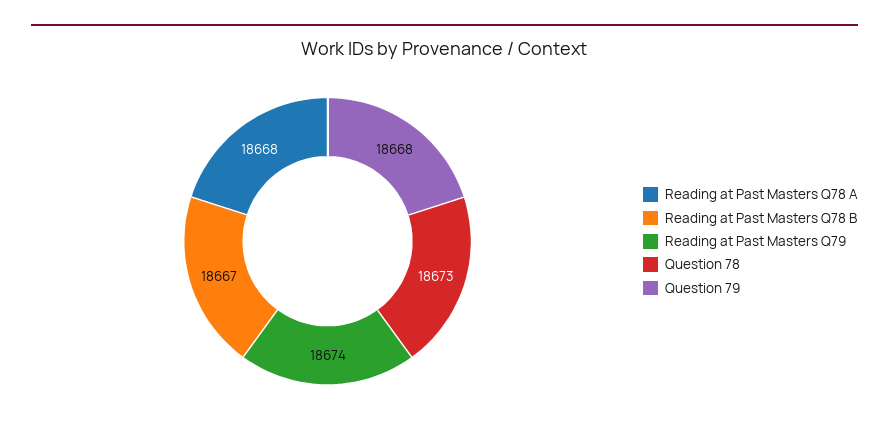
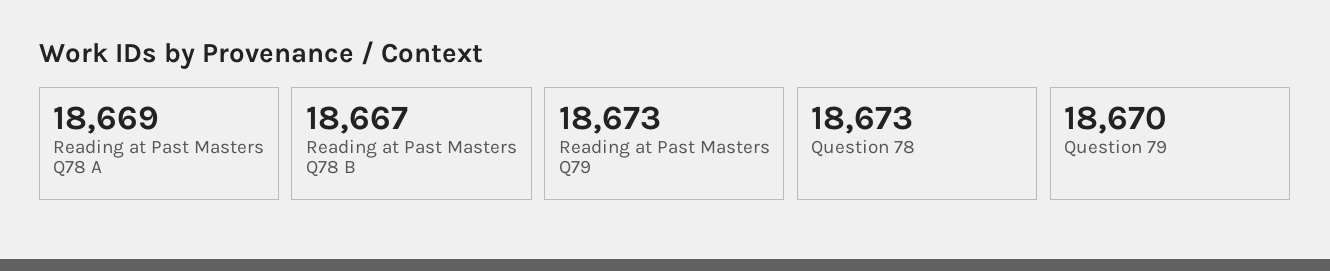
Reading at Past Masters Q78 A: 18668 -> 18669
Reading at Past Masters Q79: 18674 -> 18673
Question 79: 18668 -> 18670

